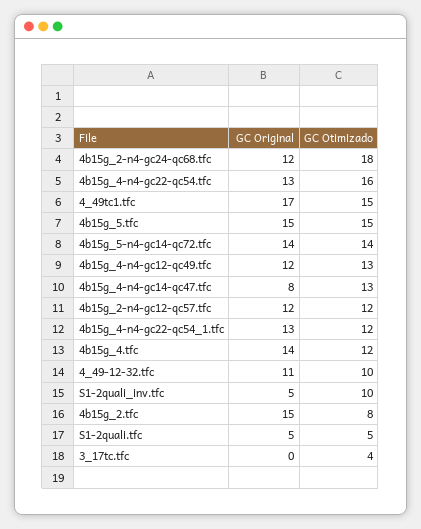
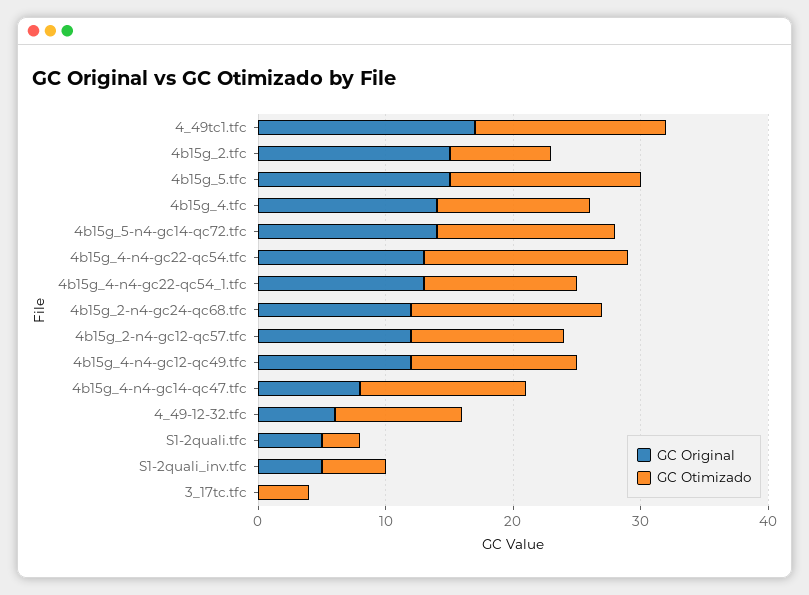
GC Otimizado, 4b15g_2-n4-gc24-qc68.tfc: 18 -> 15
GC Original, 4_49-12-32.tfc: 11 -> 6
GC Otimizado, S1-2quali_inv.tfc: 10 -> 5
GC Otimizado, S1-2quali.tfc: 5 -> 3

